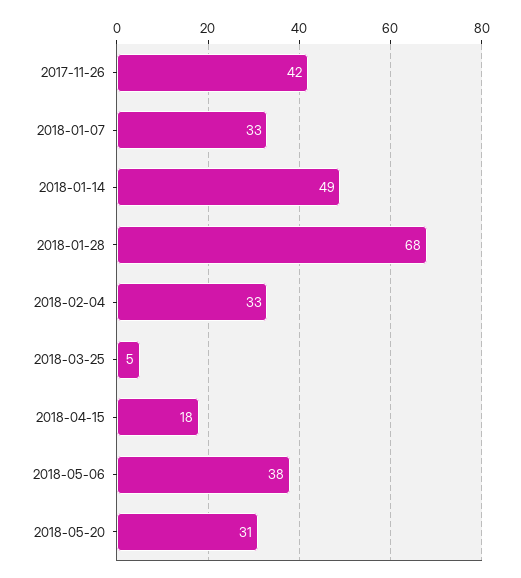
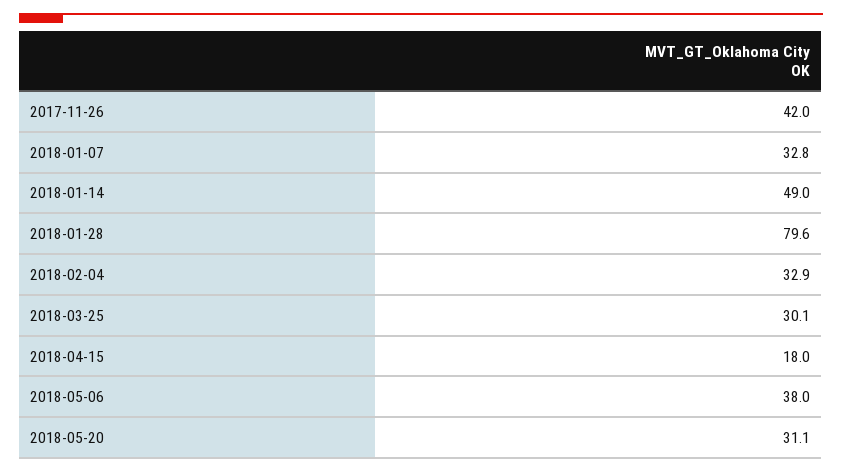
2018-01-28: 68 -> 79.6
2018-03-25: 5 -> 30.1

